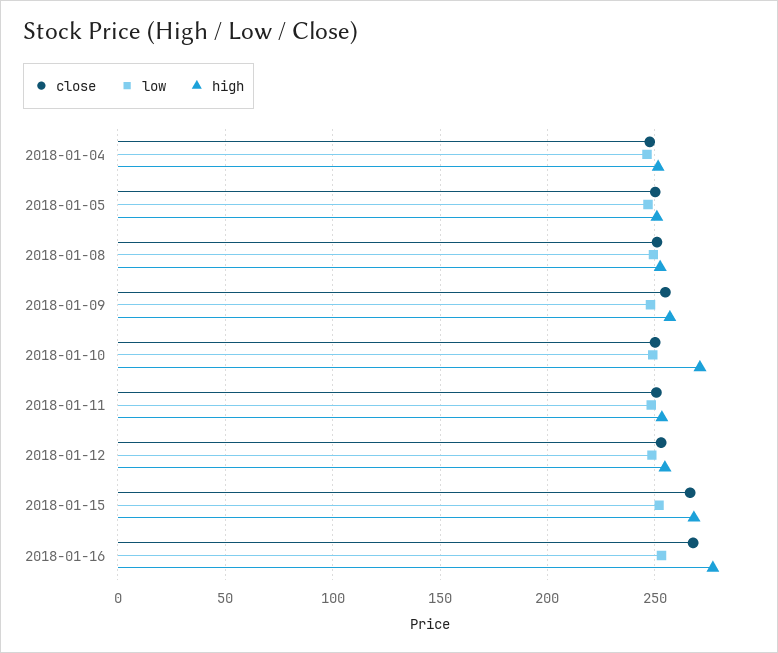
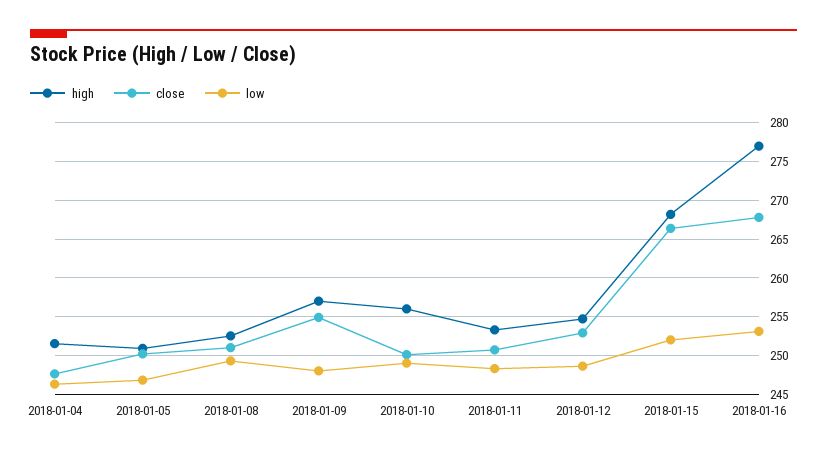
high, 2018-01-10: 270 -> 256

